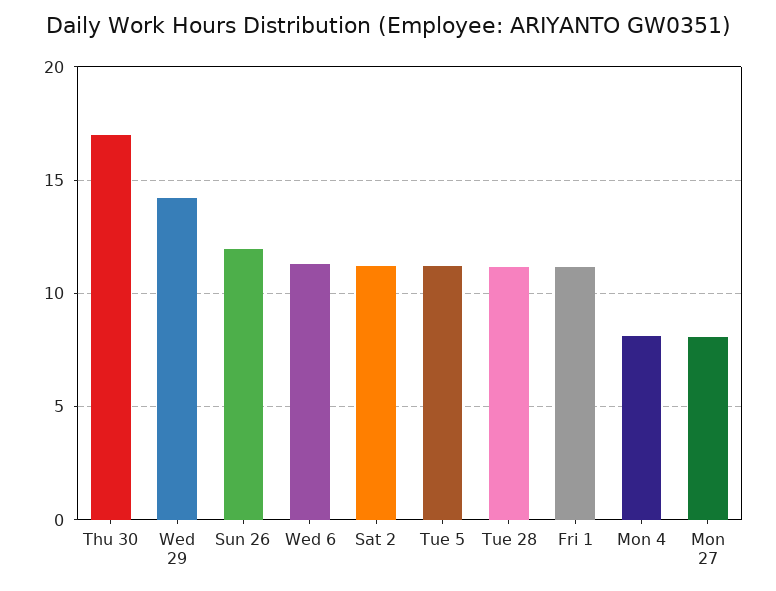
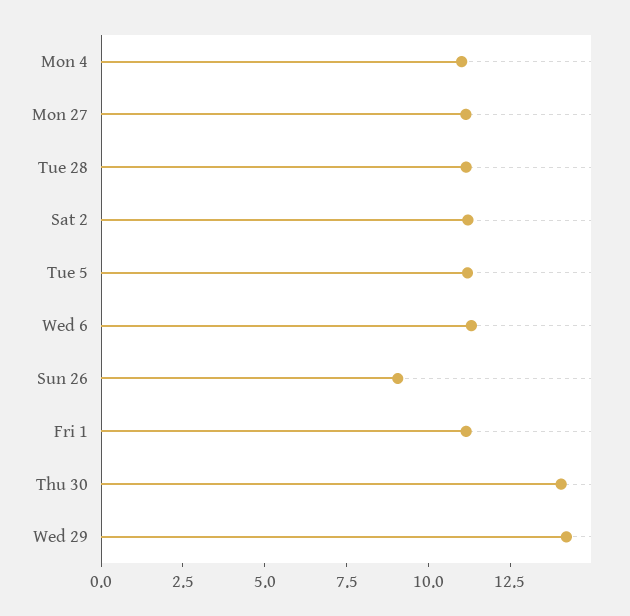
Thu 30: 17 -> 14
Sun 26: 12 -> 9
Mon 4: 8 -> 11
Mon 27: 8 -> 11

